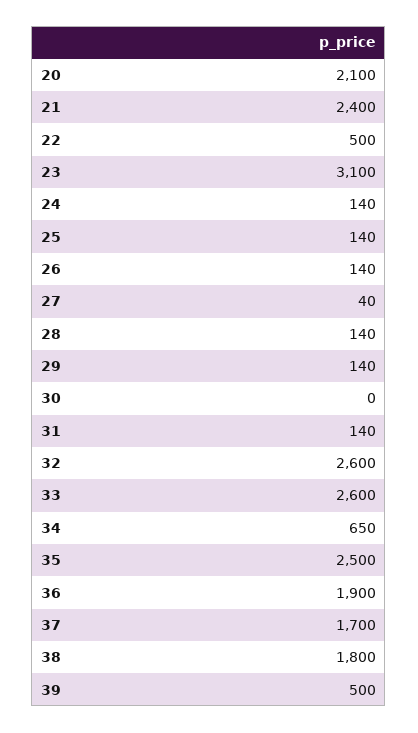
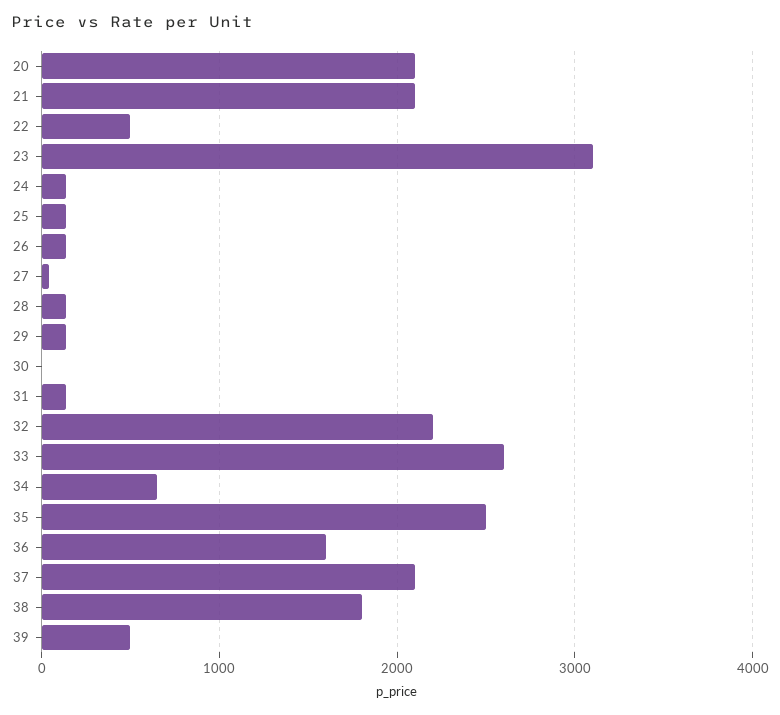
21: 2400 -> 2100
32: 2600 -> 2200
36: 1900 -> 1600
37: 1700 -> 2100

